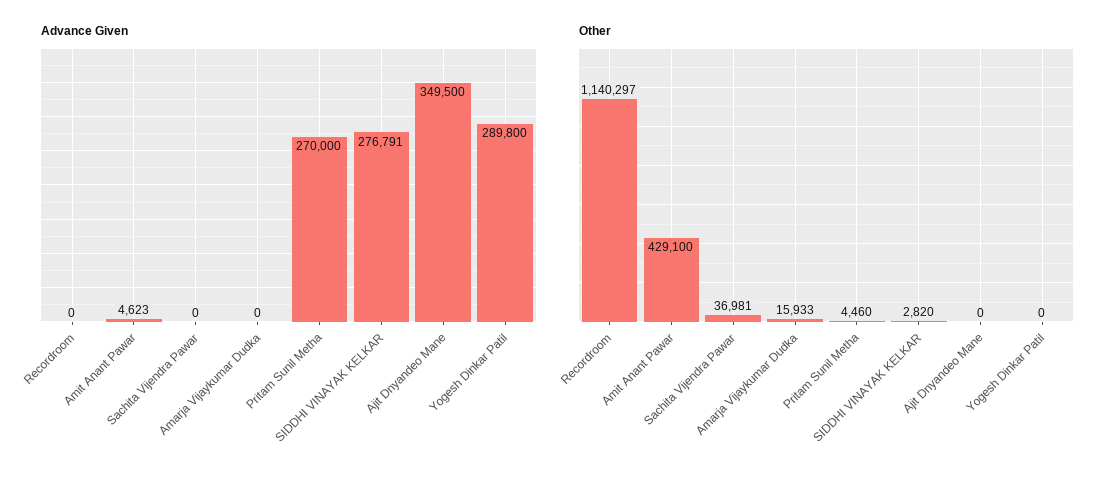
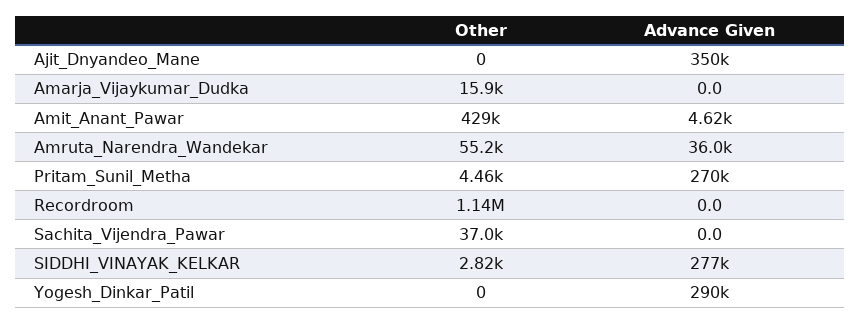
Other, Amruta_Narendra_Wandekar: none -> 55200
Advance Given, Amruta_Narendra_Wandekar: none -> 36000

